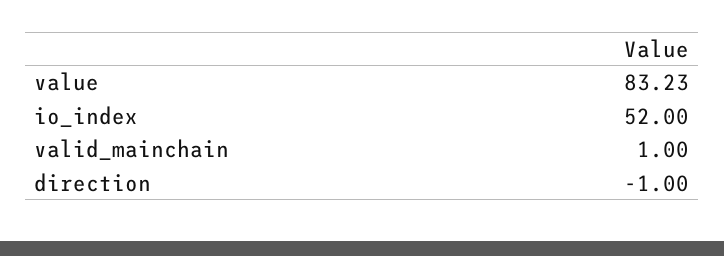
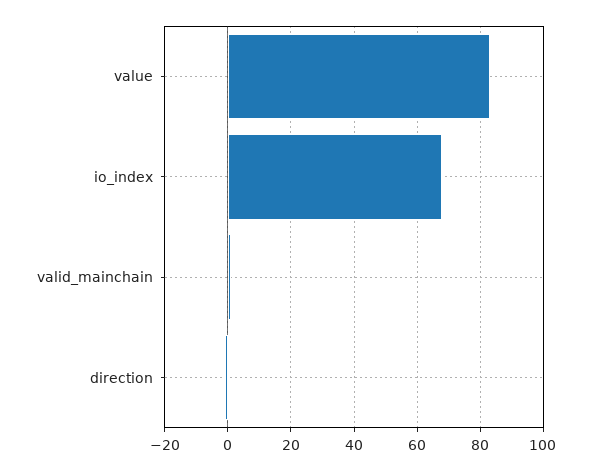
io_index: 52 -> 68

